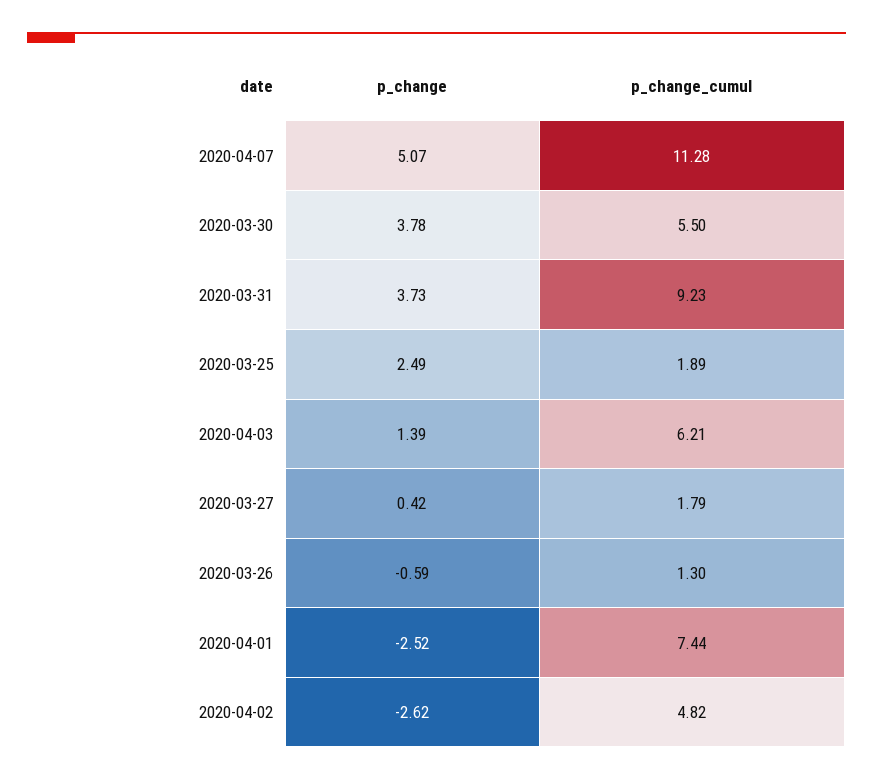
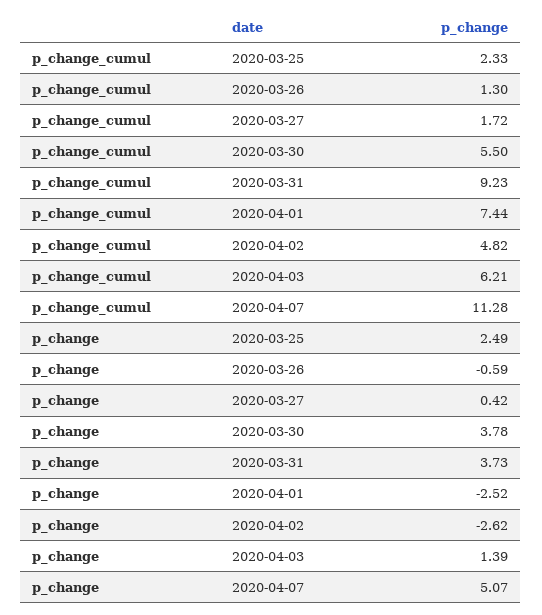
p_change_cumul, 2020-03-25: 1.89 -> 2.33
p_change_cumul, 2020-03-27: 1.79 -> 1.72

